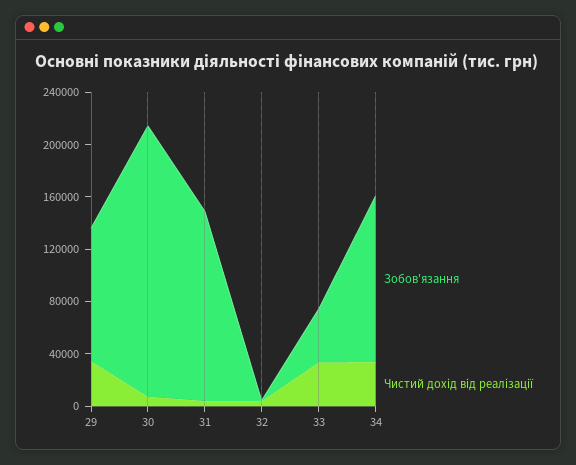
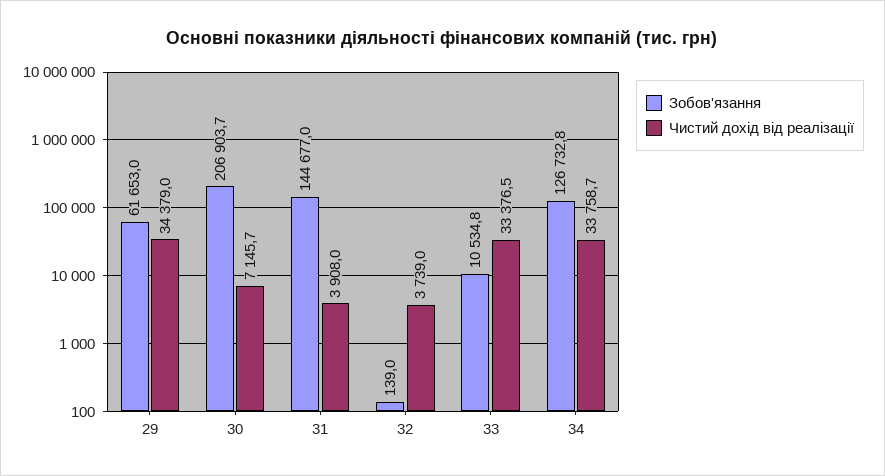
Зобов'язання, 29: 100000 -> 61653
Зобов'язання, 33: 40000 -> 10534.8

